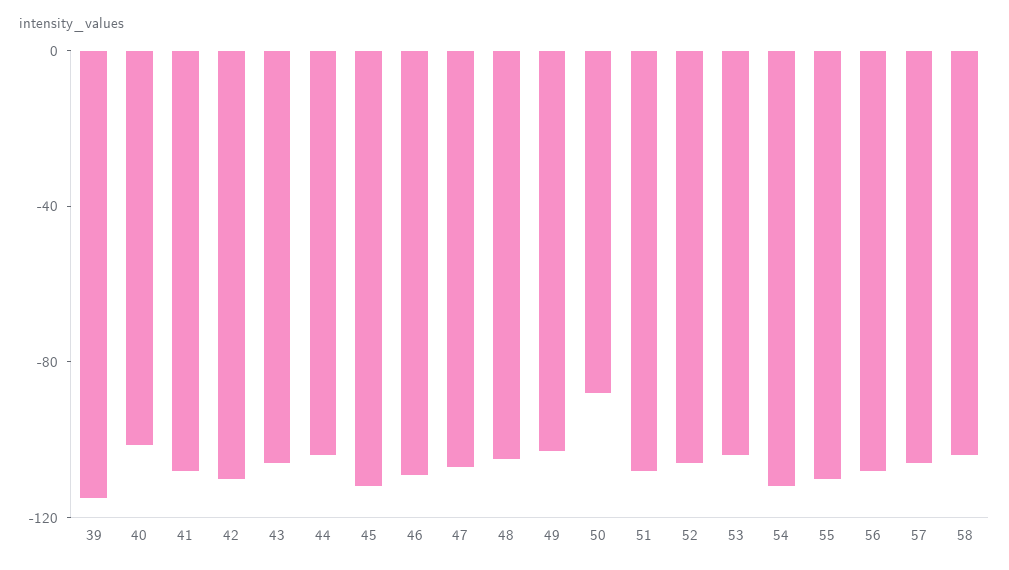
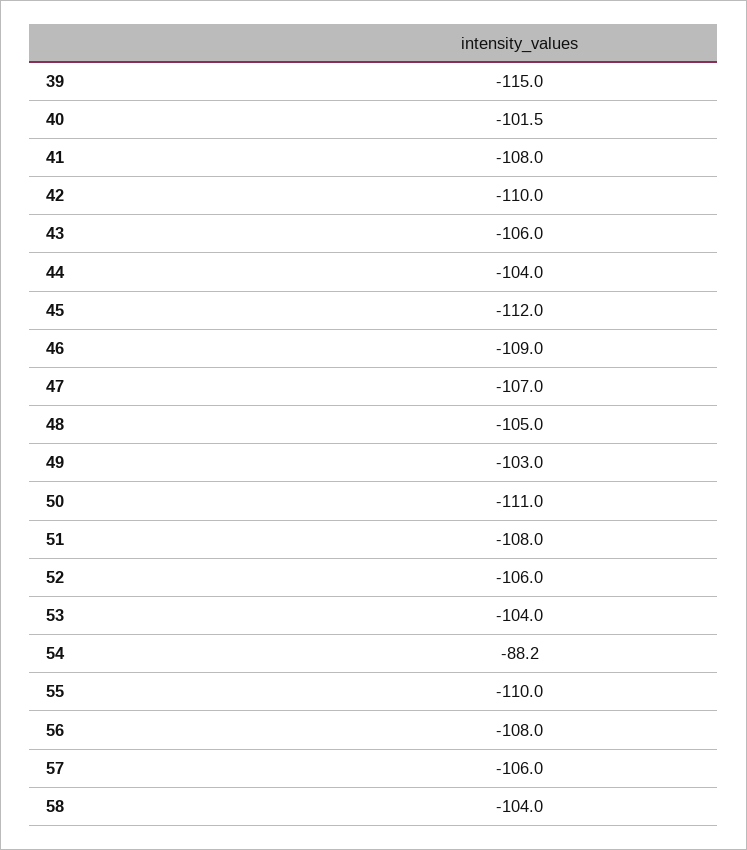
50: -90 -> -111
54: -110 -> -88.2

